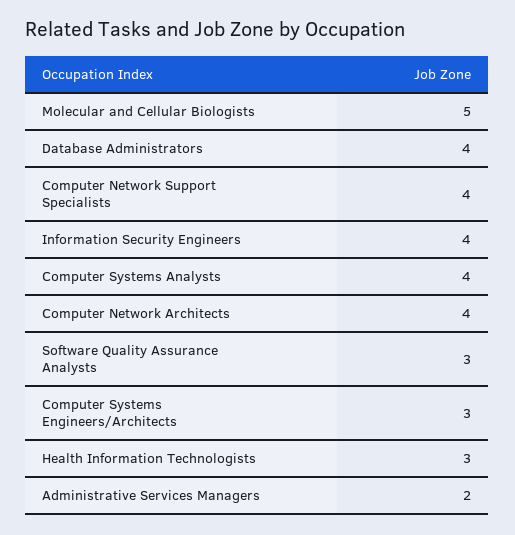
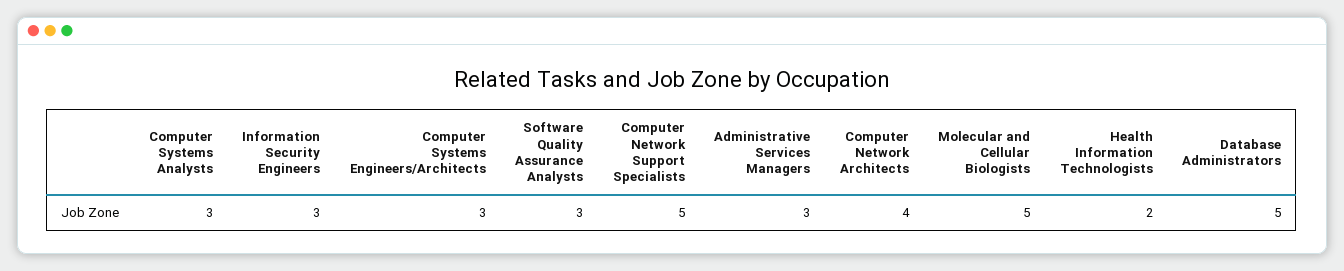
Database Administrators: 4 -> 5
Computer Network Support Specialists: 4 -> 5
Information Security Engineers: 4 -> 3
Computer Systems Analysts: 4 -> 3
Health Information Technologists: 3 -> 2
Administrative Services Managers: 2 -> 3

